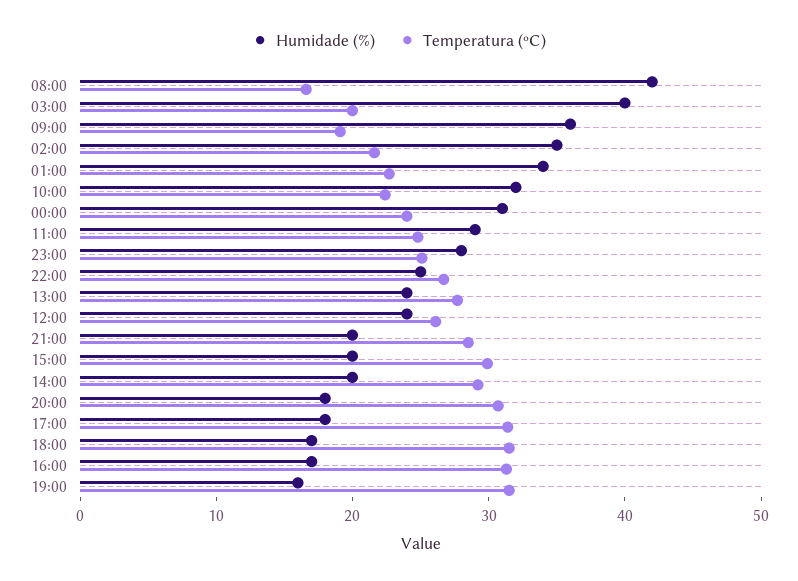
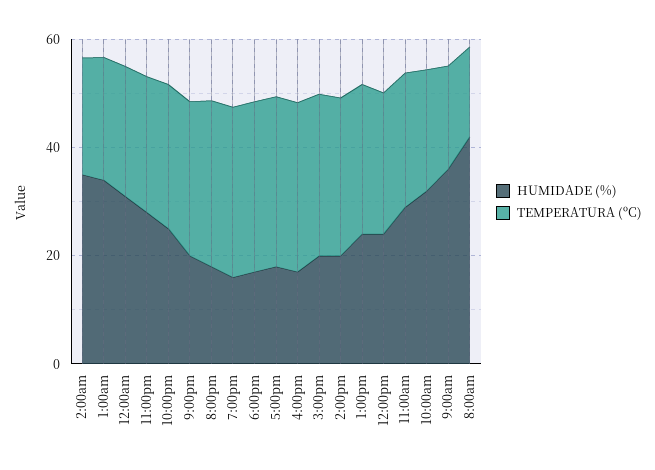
Humidade (%), 03:00: 40 -> none
Temperatura (ºC), 03:00: 20 -> none

